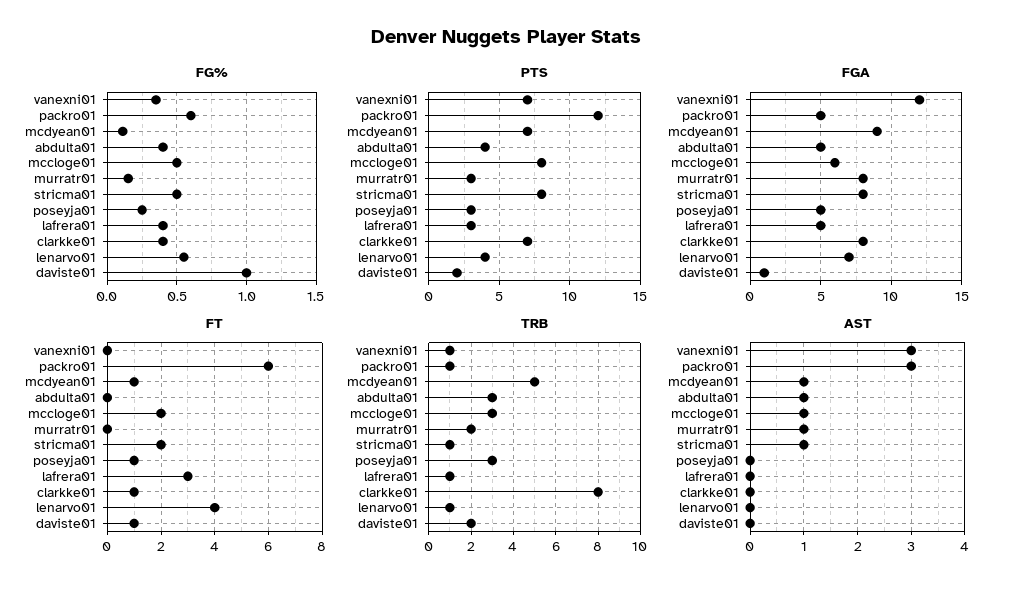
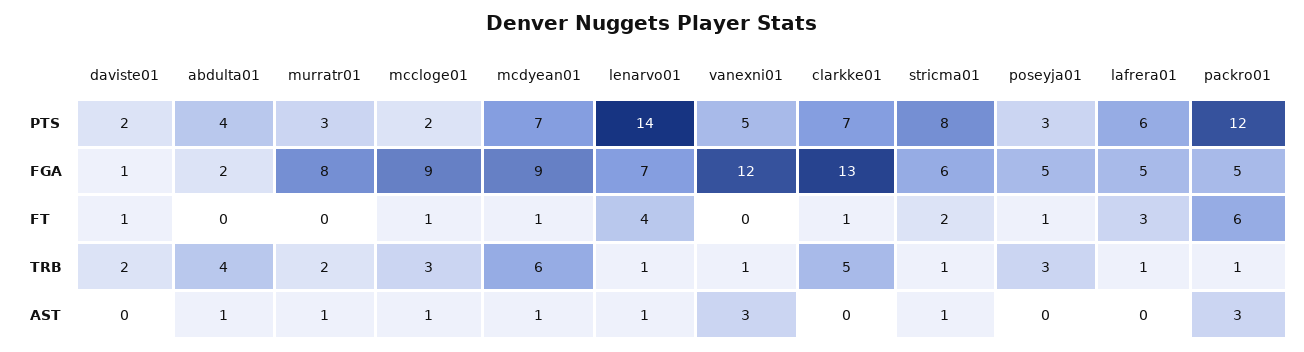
FG%, vanexni01: 0.35 -> none
FG%, packro01: 0.6 -> none
FG%, mcdyean01: 0.1 -> none
FG%, abdulta01: 0.4 -> none
FG%, mccloge01: 0.5 -> none
FG%, murratr01: 0.15 -> none
FG%, stricma01: 0.5 -> none
FG%, poseyja01: 0.25 -> none
FG%, lafrera01: 0.4 -> none
FG%, clarkke01: 0.4 -> none
FG%, lenarvo01: 0.55 -> none
FG%, daviste01: 1 -> none
PTS, vanexni01: 7 -> 5
PTS, mccloge01: 8 -> 2
PTS, lafrera01: 3 -> 6
PTS, lenarvo01: 4 -> 14
FGA, abdulta01: 5 -> 2
FGA, mccloge01: 6 -> 9
FGA, stricma01: 8 -> 6
FGA, clarkke01: 8 -> 13
FT, mccloge01: 2 -> 1
TRB, mcdyean01: 5 -> 6
TRB, abdulta01: 3 -> 4
TRB, clarkke01: 8 -> 5
AST, lenarvo01: 0 -> 1

